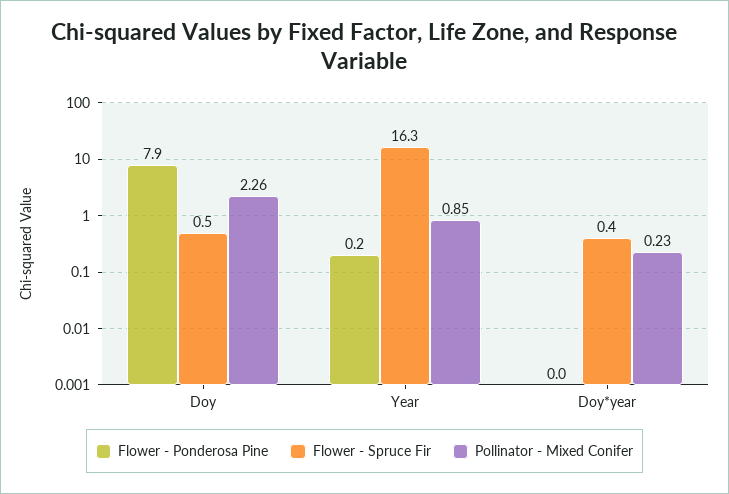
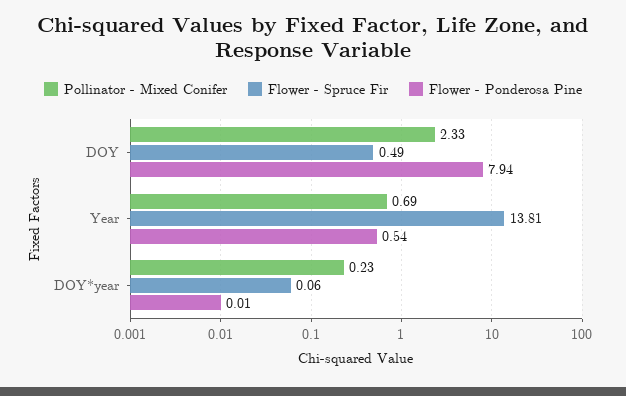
Pollinator - Mixed Conifer, Doy: 2.26 -> 2.33
Flower - Ponderosa Pine, Year: 0.2 -> 0.54
Flower - Spruce Fir, Year: 16.3 -> 13.81
Pollinator - Mixed Conifer, Year: 0.85 -> 0.69
Flower - Spruce Fir, Doy*year: 0.4 -> 0.06

